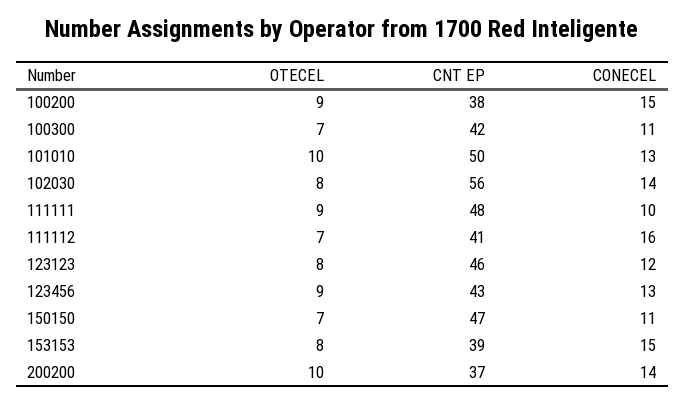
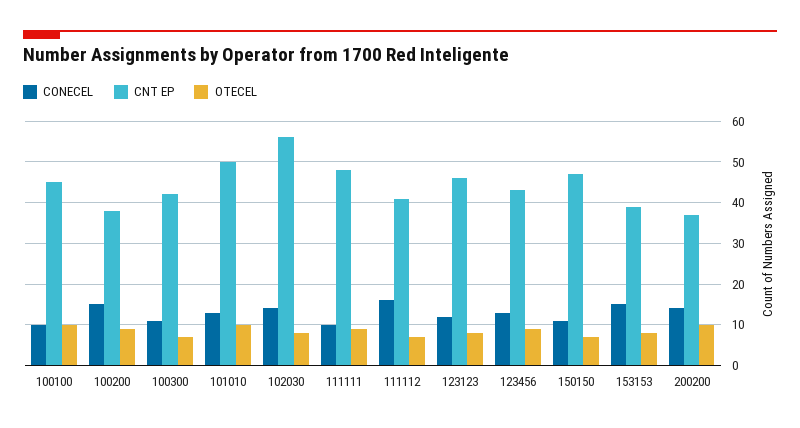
CONECEL, 100100: none -> 10
CNT EP, 100100: none -> 45
OTECEL, 100100: none -> 10

